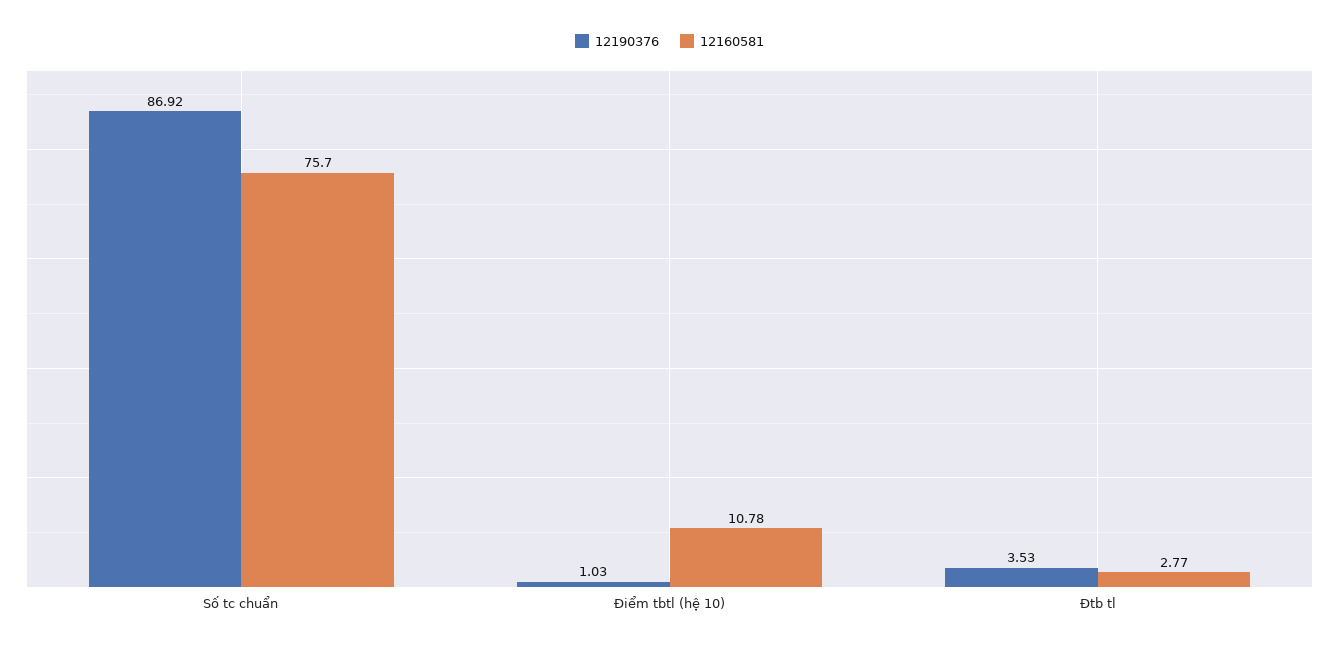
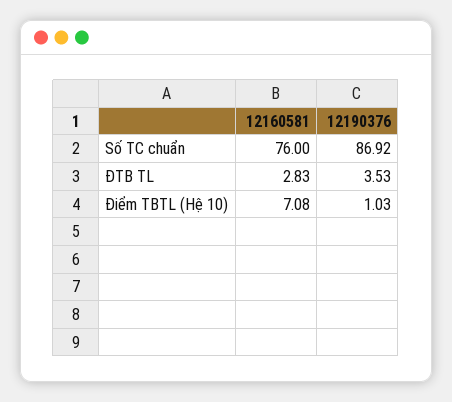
12160581, Số tc chuẩn: 75.7 -> 76
12160581, Điểm tbtl (hệ 10): 10.78 -> 7.08
12160581, Đtb tl: 2.77 -> 2.83

